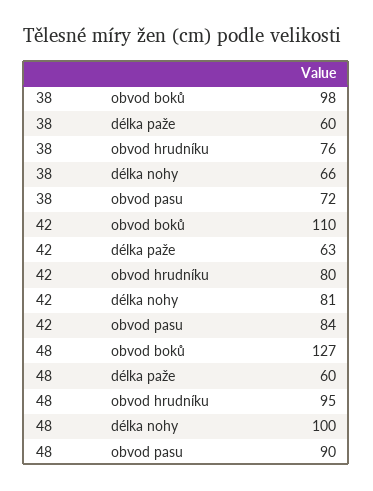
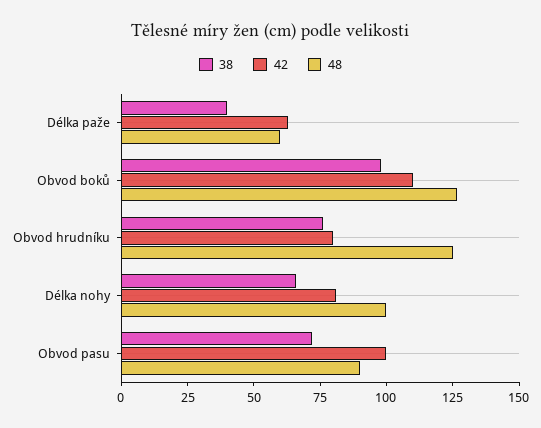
38, délka paže: 60 -> 40
42, obvod pasu: 84 -> 100
48, obvod hrudníku: 95 -> 125

